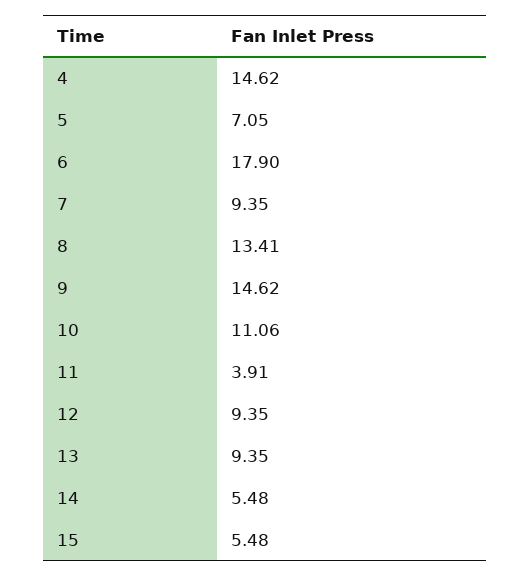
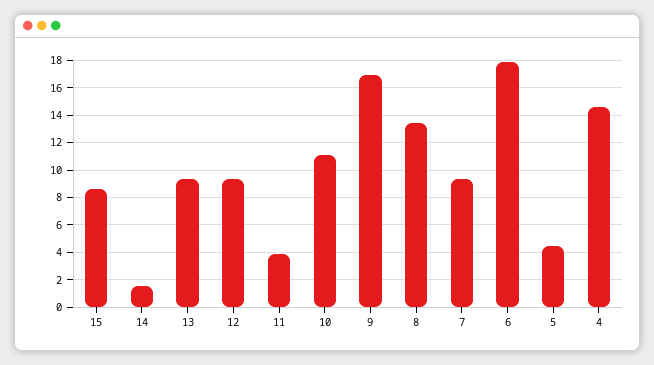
5: 7.05 -> 4.5
9: 14.62 -> 17
14: 5.48 -> 1.5
15: 5.48 -> 8.5

